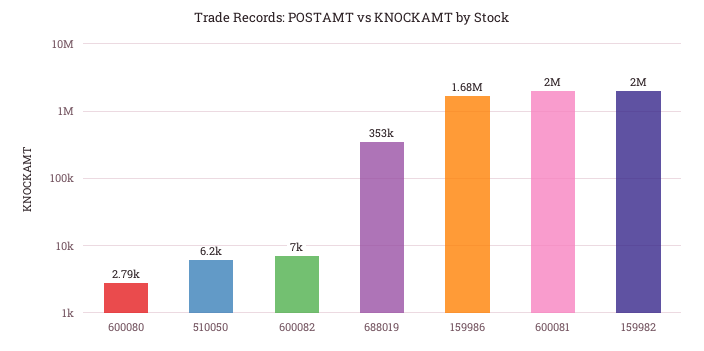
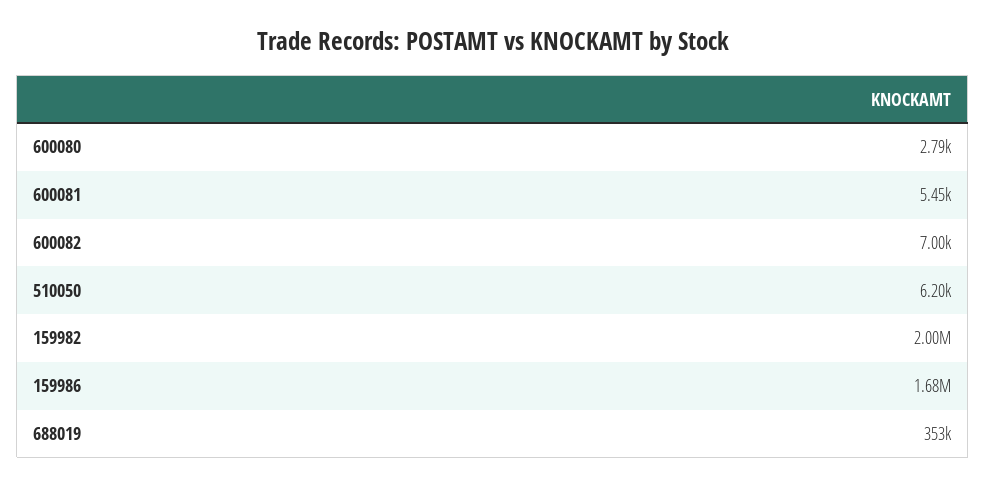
600081: 2000000 -> 5450

